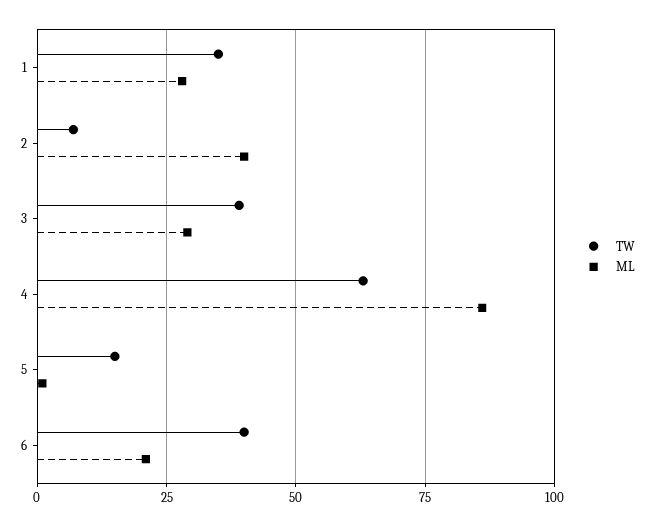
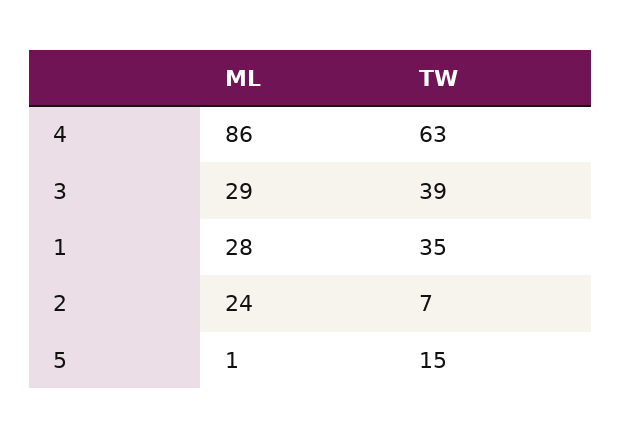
ML, 2: 40 -> 24
TW, 6: 40 -> none
ML, 6: 20 -> none

